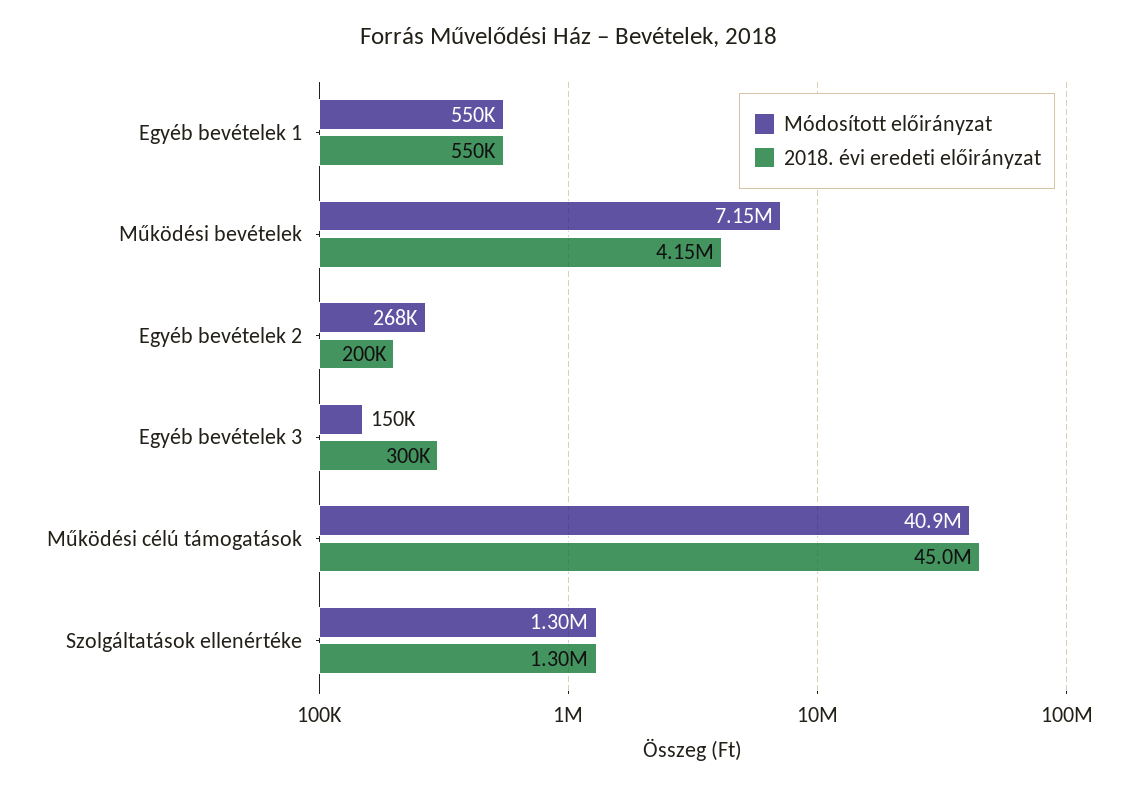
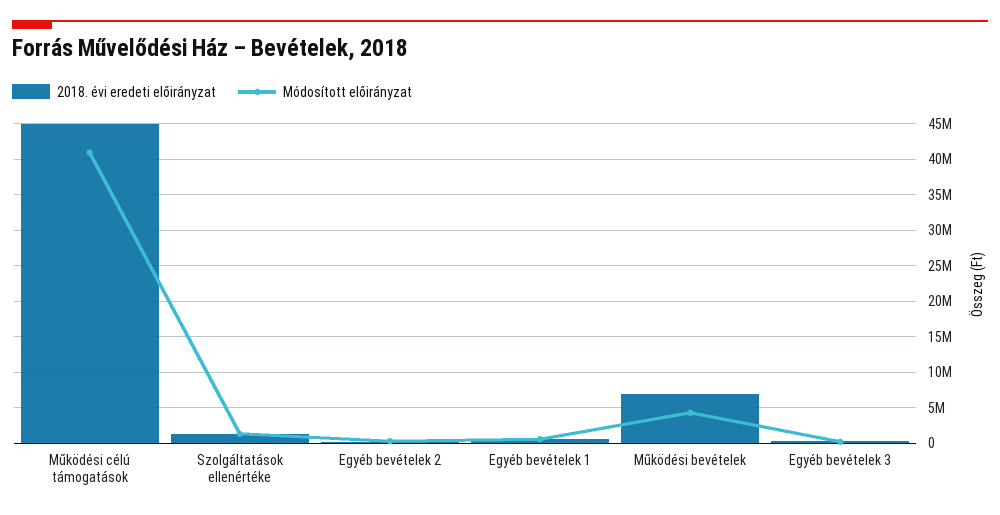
Módosított előirányzat, Működési bevételek: 7150000 -> 4000000
2018. évi eredeti előirányzat, Működési bevételek: 4150000 -> 7000000

